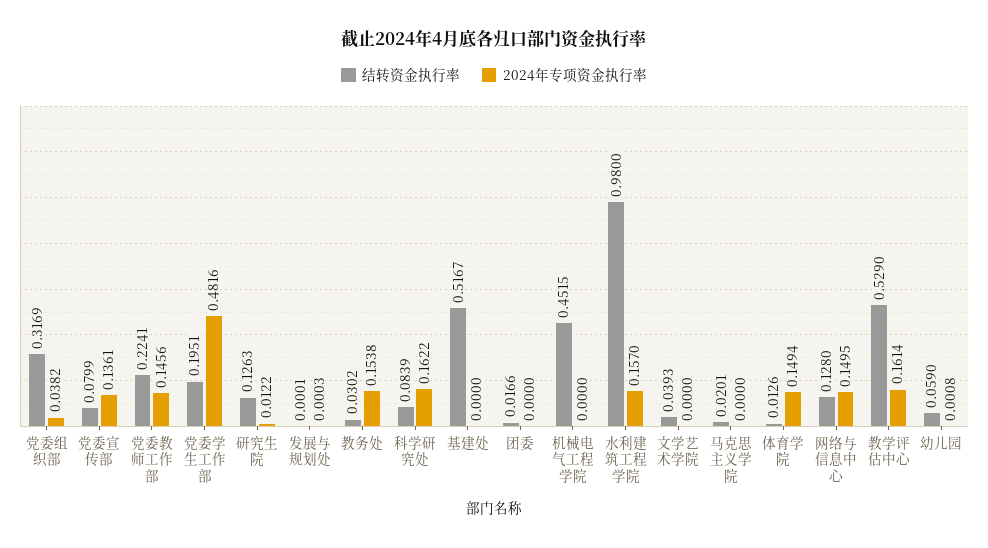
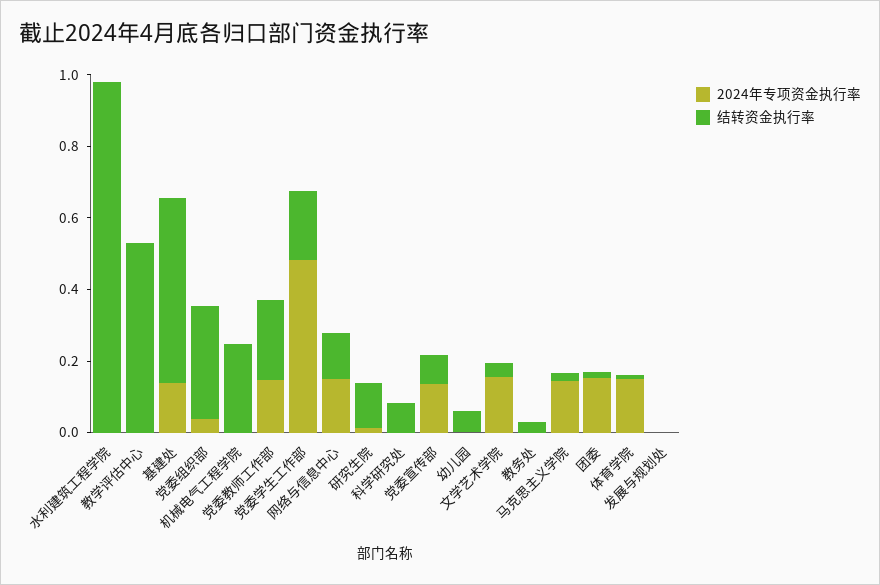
2024年专项资金执行率, 教务处: 0.1538 -> 0
2024年专项资金执行率, 科学研究处: 0.1622 -> 0
2024年专项资金执行率, 基建处: 0 -> 0.15
2024年专项资金执行率, 团委: 0 -> 0.15
结转资金执行率, 机械电气工程学院: 0.4515 -> 0.25
2024年专项资金执行率, 水利建筑工程学院: 0.157 -> 0
2024年专项资金执行率, 文学艺术学院: 0 -> 0.15
2024年专项资金执行率, 马克思主义学院: 0 -> 0.15
2024年专项资金执行率, 教学评估中心: 0.1614 -> 0

